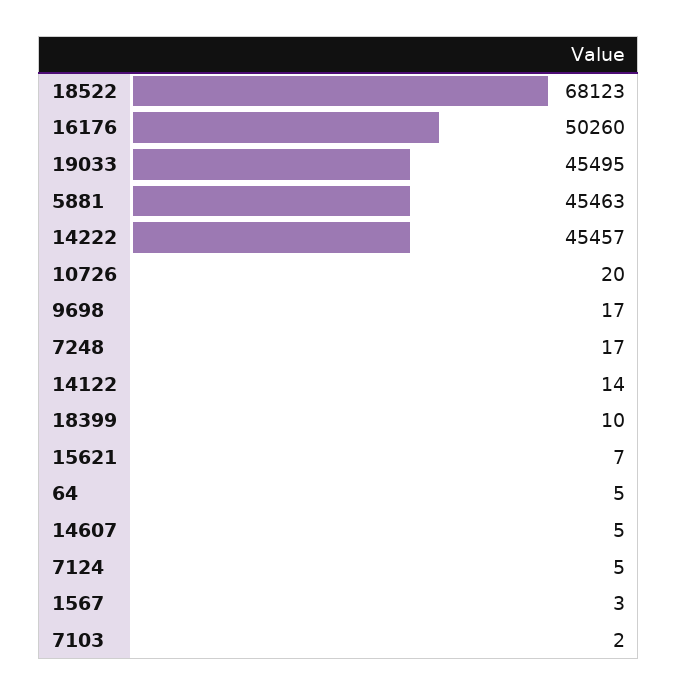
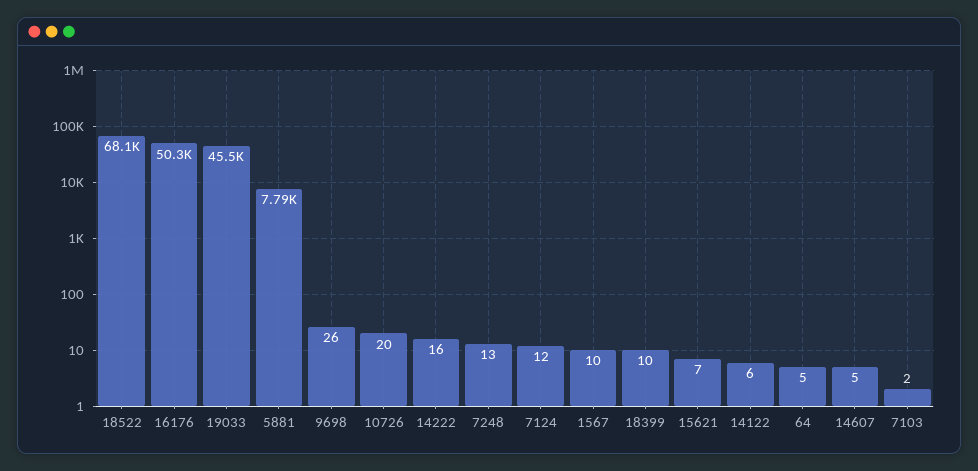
5881: 45463 -> 7790
14222: 45457 -> 16
9698: 17 -> 26
7248: 17 -> 13
14122: 14 -> 6
7124: 5 -> 12
1567: 3 -> 10

